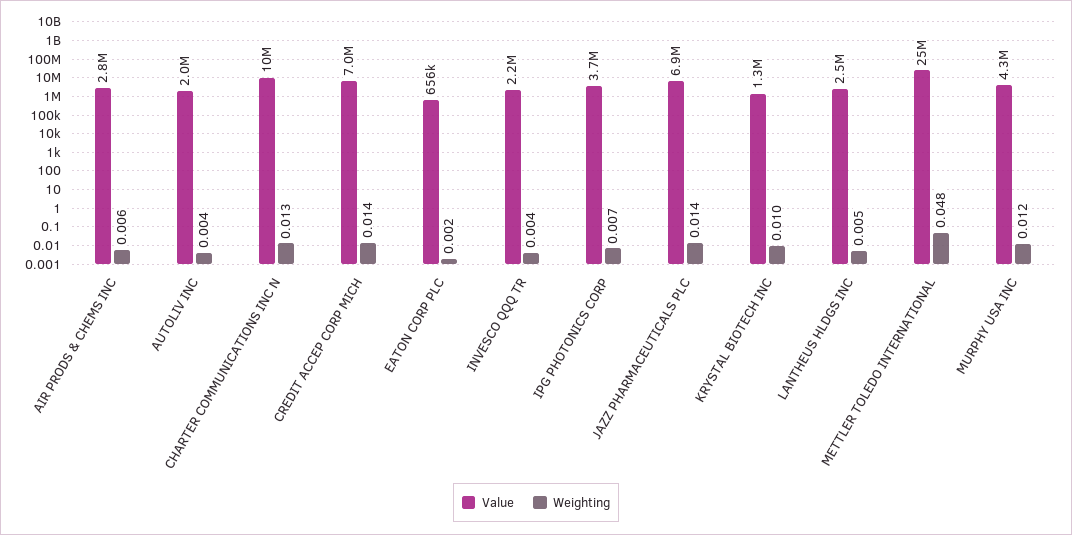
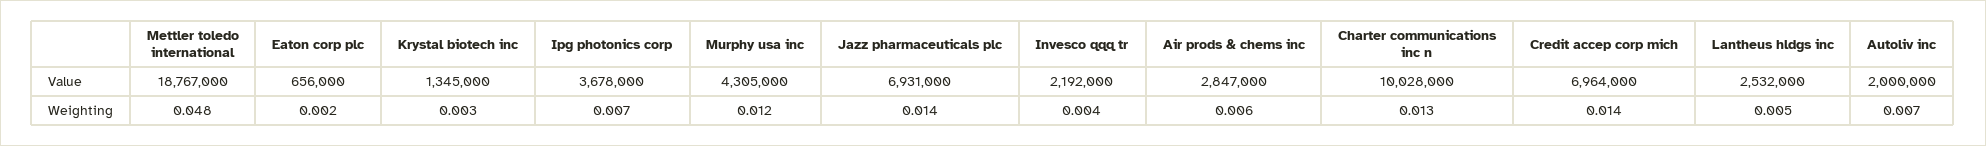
Weighting, AUTOLIV INC: 0.004 -> 0.007
Weighting, KRYSTAL BIOTECH INC: 0.01 -> 0.003
Value, METTLER TOLEDO INTERNATIONAL: 25000000 -> 18767000

